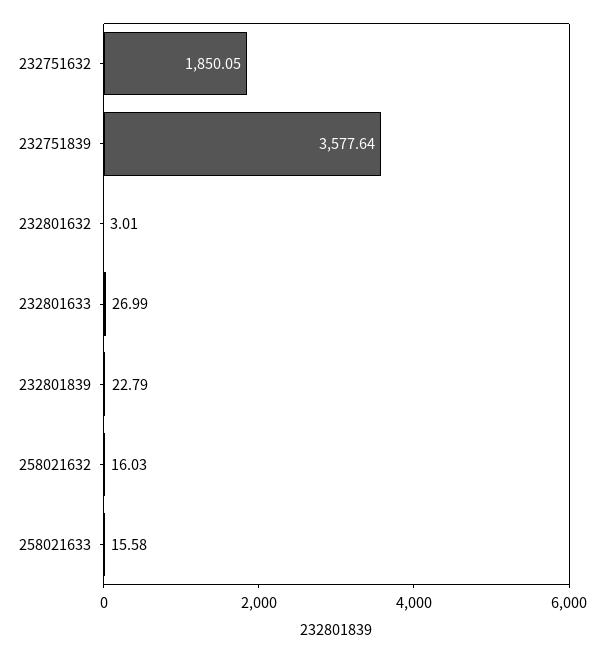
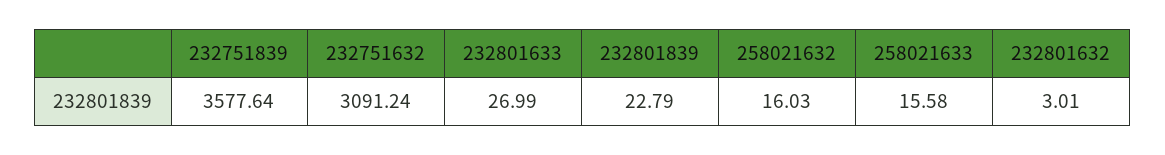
232751632: 1850.05 -> 3091.24

